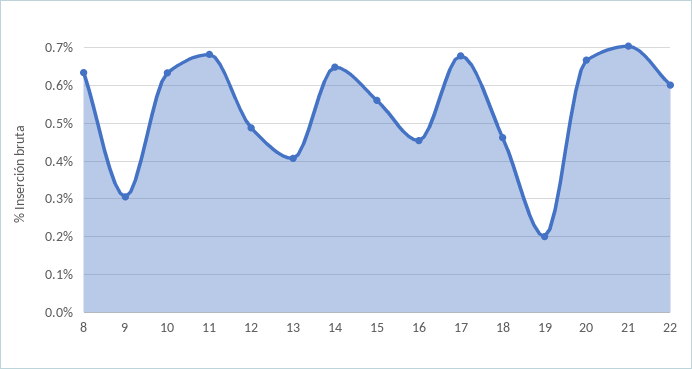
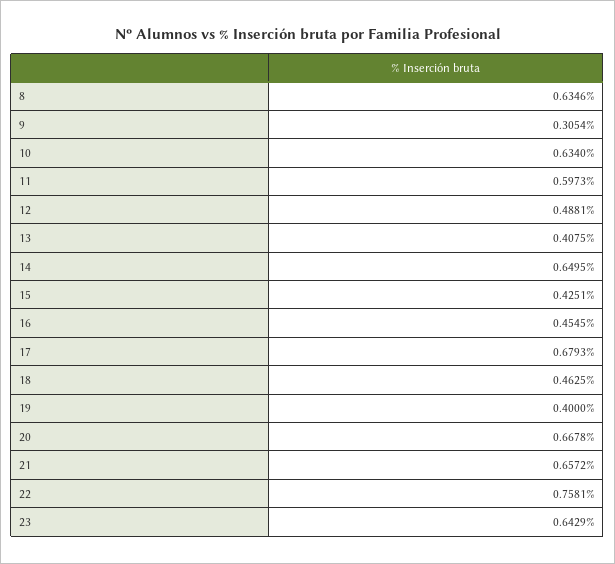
11: 0.68 -> 0.5973
15: 0.56 -> 0.4251
19: 0.2 -> 0.4
21: 0.7 -> 0.6572
22: 0.6 -> 0.7581
23: none -> 0.6429

